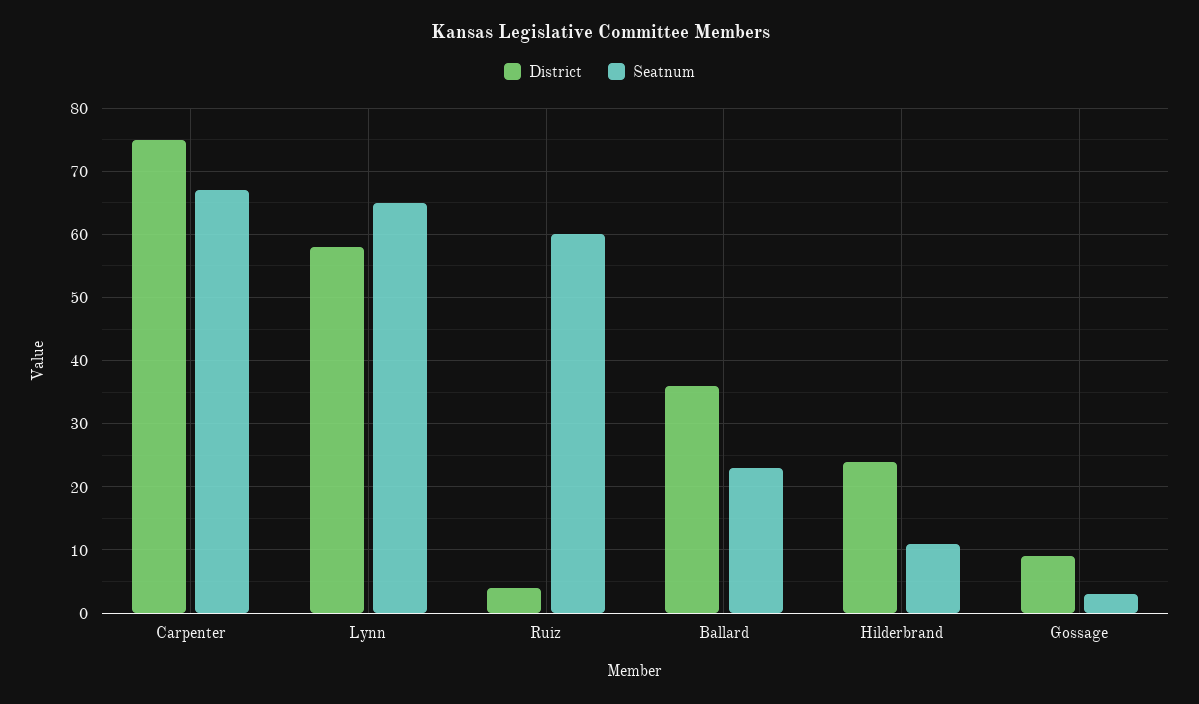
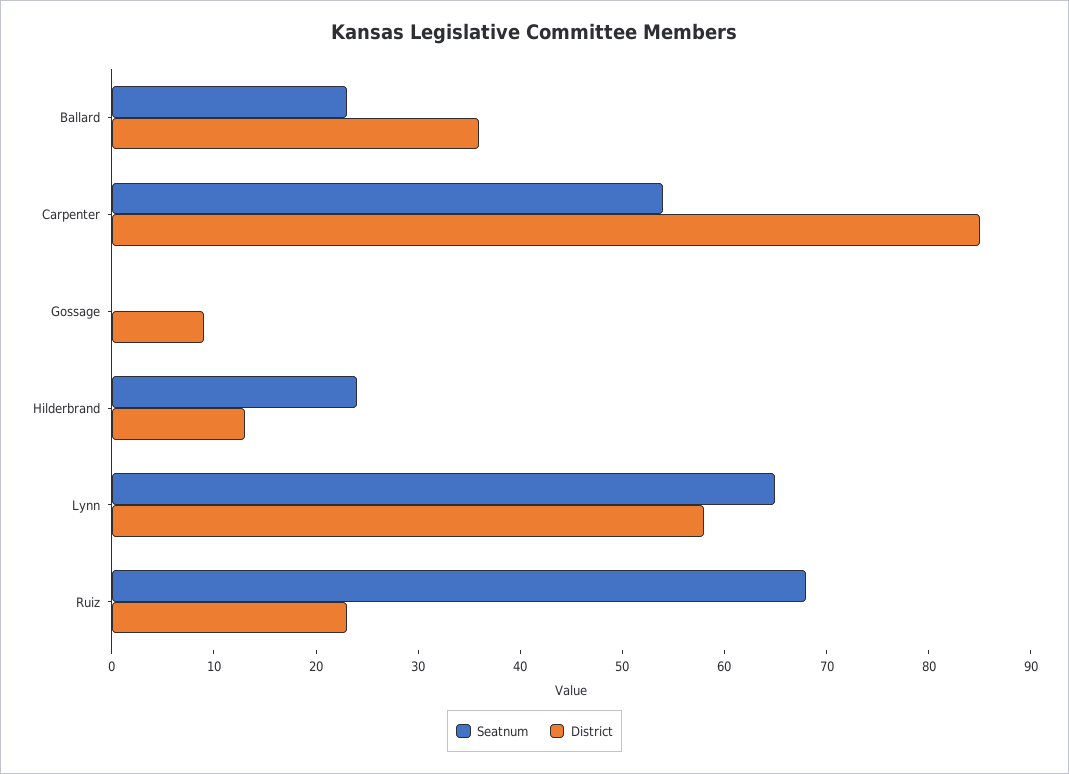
District, Carpenter: 75 -> 85
Seatnum, Carpenter: 67 -> 54
District, Ruiz: 4 -> 23
Seatnum, Ruiz: 60 -> 68
District, Hilderbrand: 24 -> 13
Seatnum, Hilderbrand: 11 -> 24
Seatnum, Gossage: 3 -> 0

